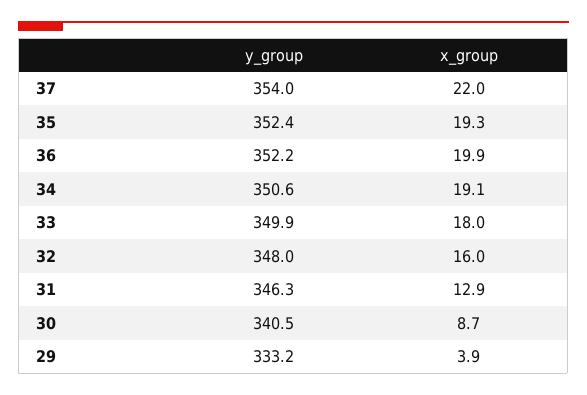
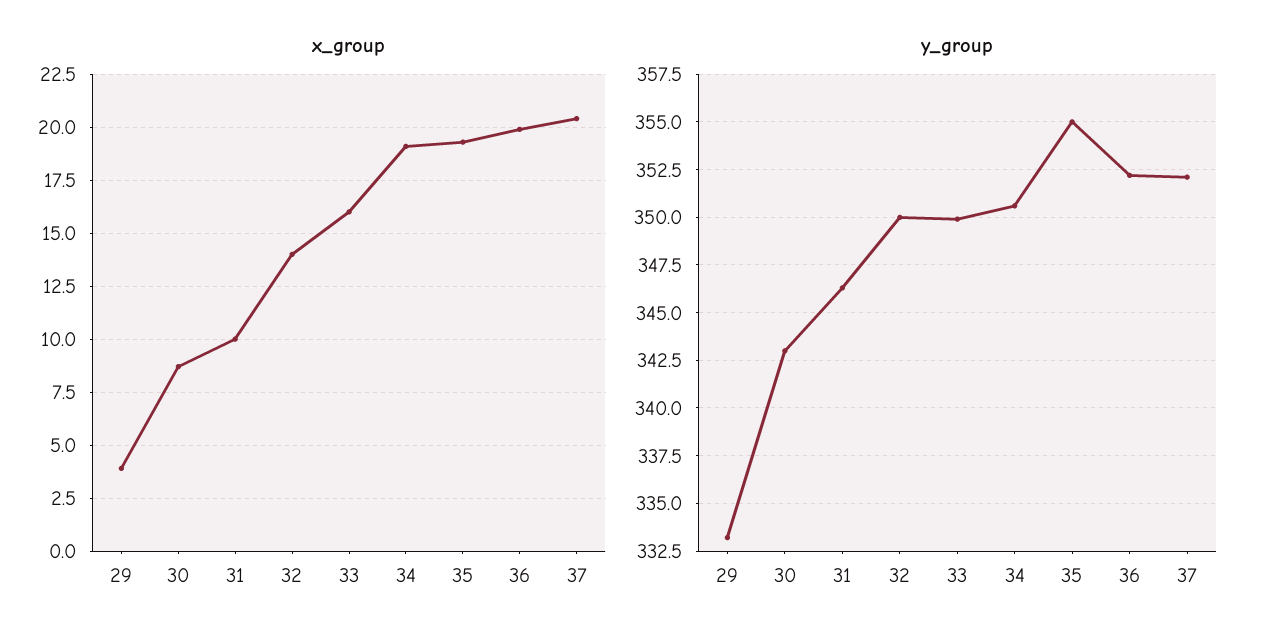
y_group, 37: 354 -> 352
x_group, 37: 22 -> 20.5
y_group, 35: 352.4 -> 355
x_group, 33: 18 -> 16
y_group, 32: 348 -> 350
x_group, 32: 16 -> 14
x_group, 31: 12.9 -> 10
y_group, 30: 340.5 -> 343

